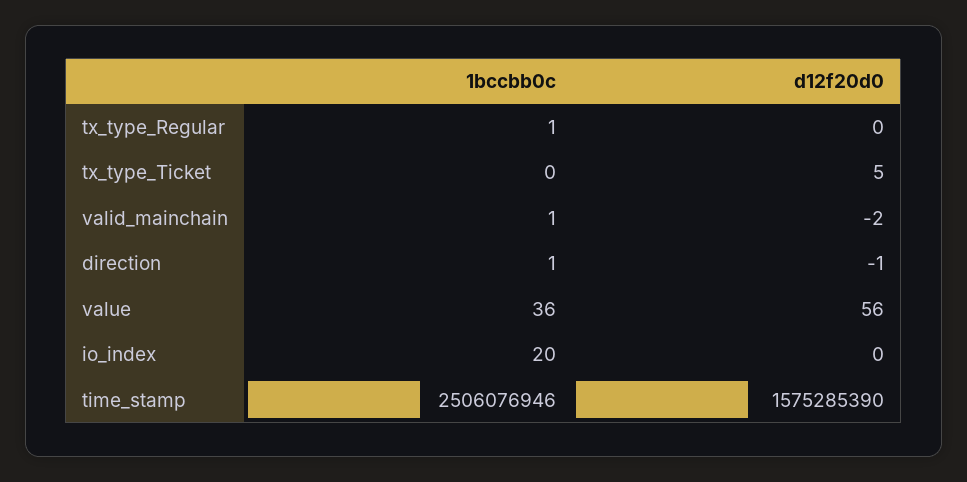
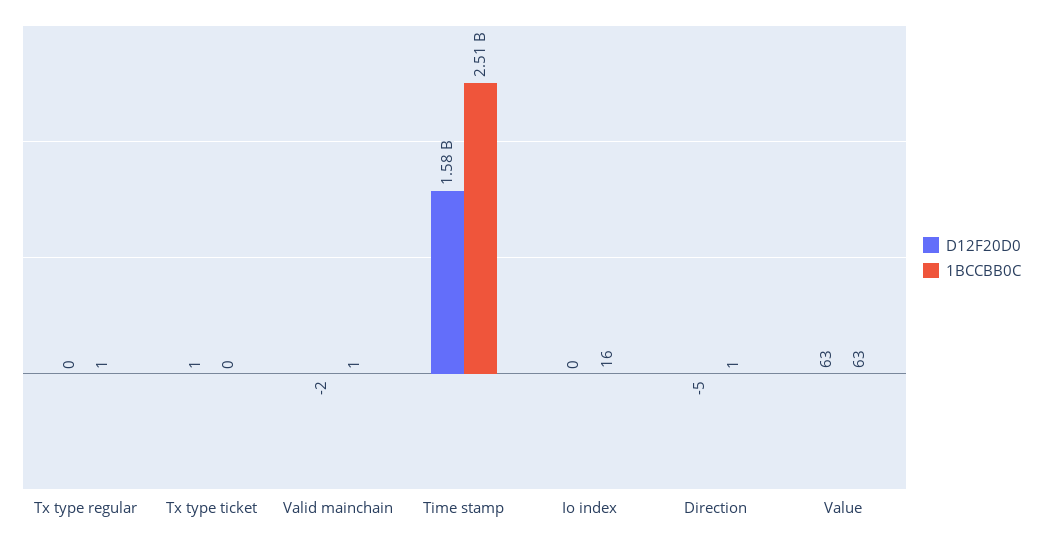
d12f20d0, tx_type_Ticket: 5 -> 1
d12f20d0, direction: -1 -> -5
1bccbb0c, value: 36 -> 63
d12f20d0, value: 56 -> 63
1bccbb0c, io_index: 20 -> 16

